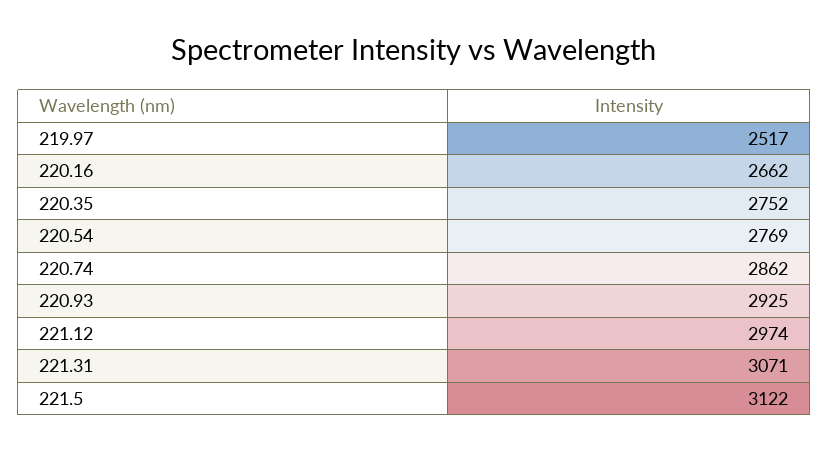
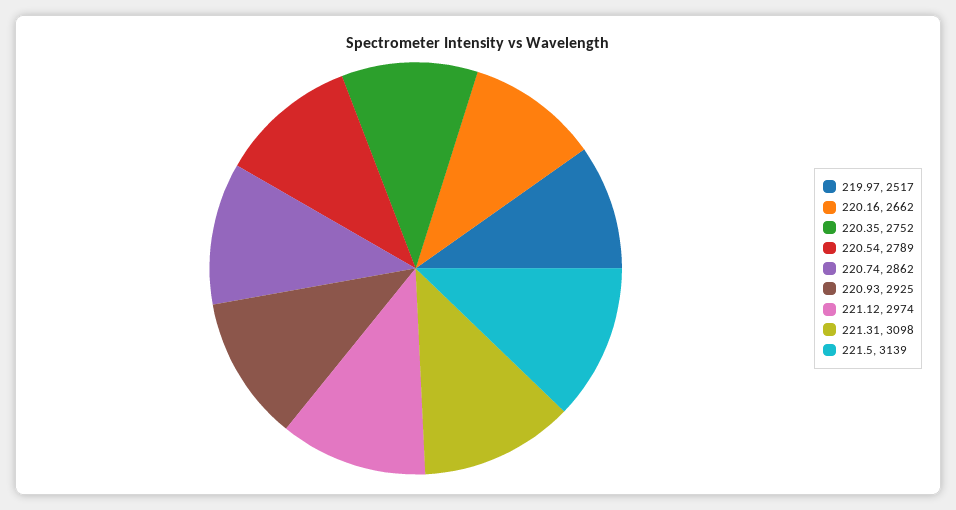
220.54: 2769 -> 2789
221.31: 3071 -> 3098
221.5: 3122 -> 3139

